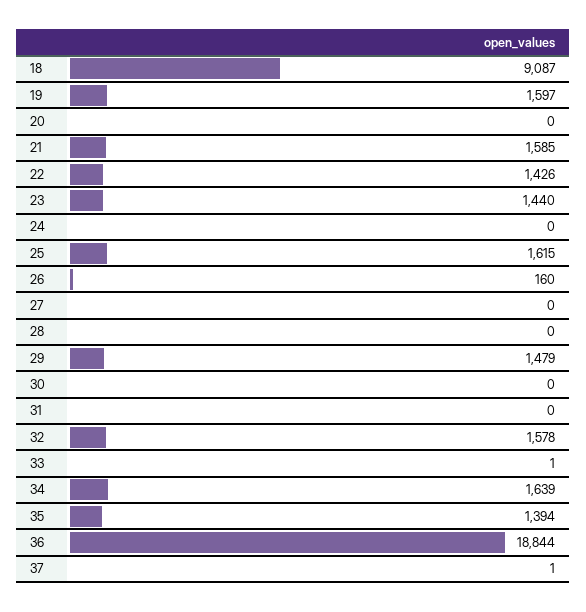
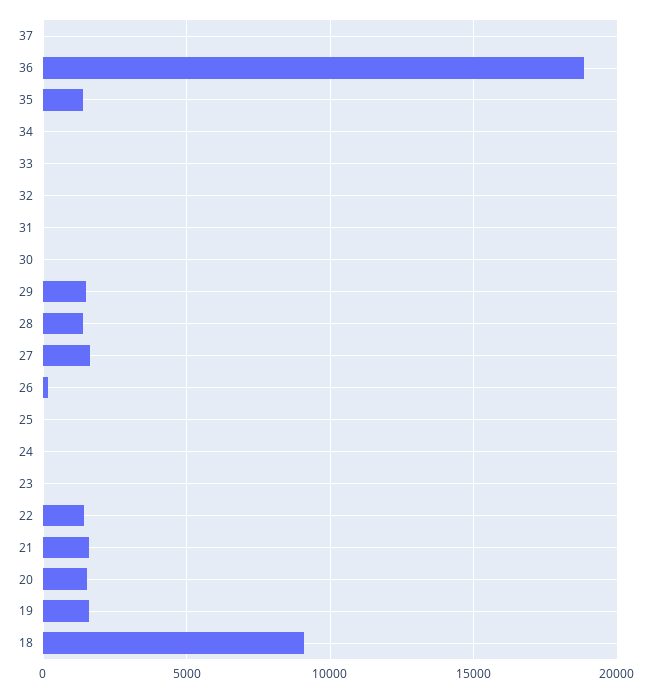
20: 0 -> 1500
23: 1440 -> 0
25: 1615 -> 0
27: 0 -> 1500
28: 0 -> 1500
32: 1578 -> 0
34: 1639 -> 0

